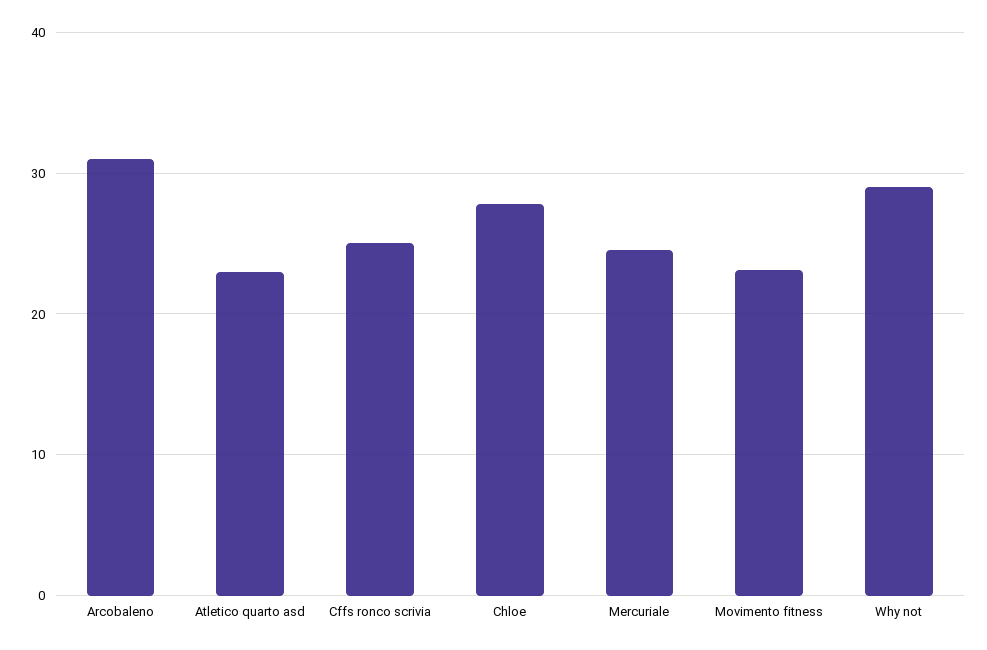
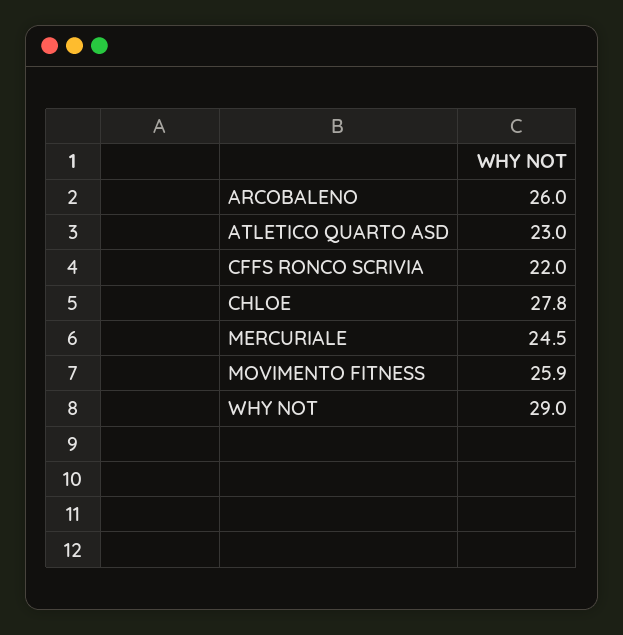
Arcobaleno: 31 -> 26
Cffs ronco scrivia: 25 -> 22
Movimento fitness: 23 -> 25.9

